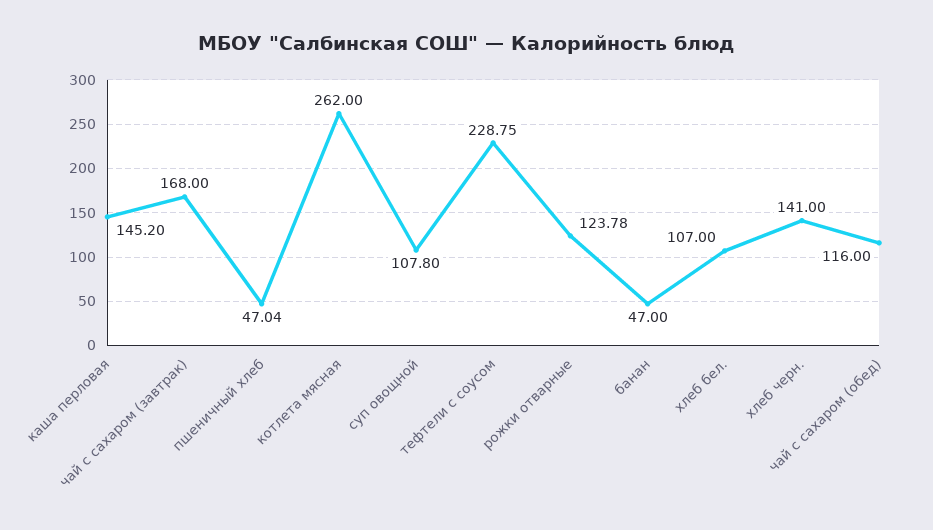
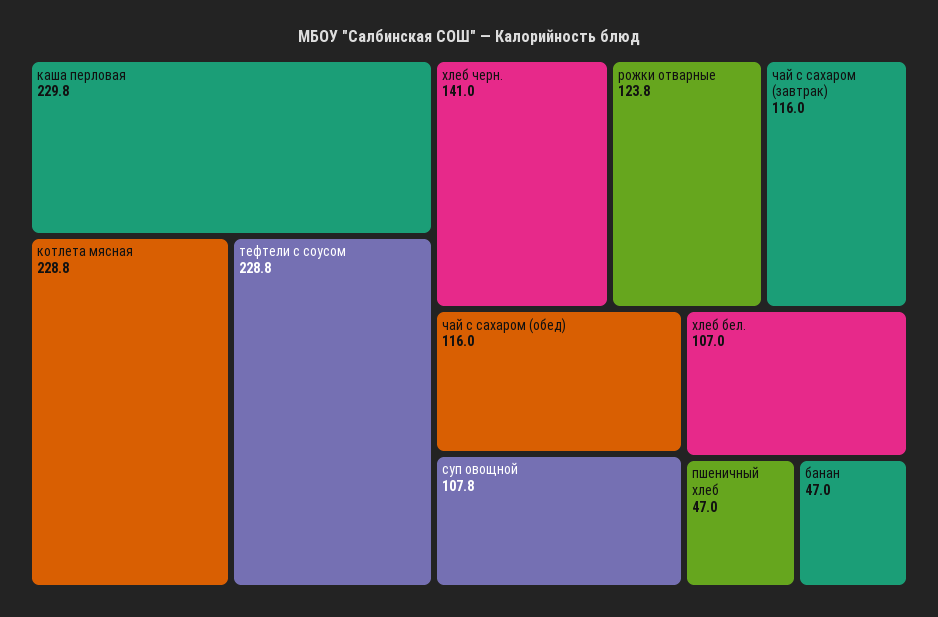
каша перловая: 145.2 -> 229.8
чай с сахаром (завтрак): 168 -> 116
котлета мясная: 262 -> 228.8

